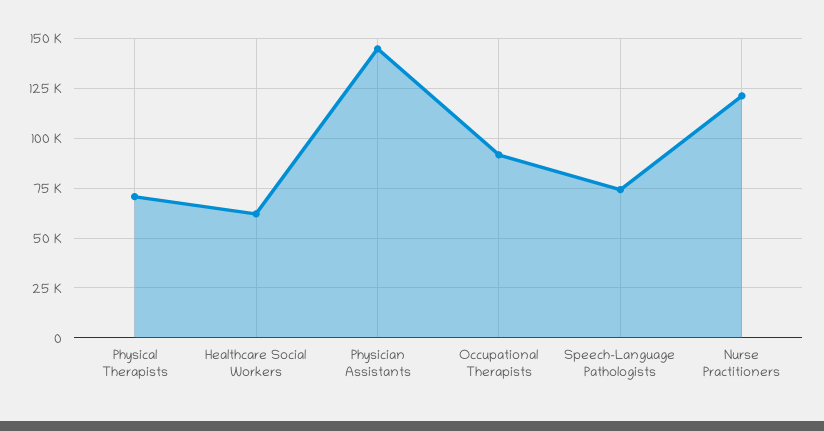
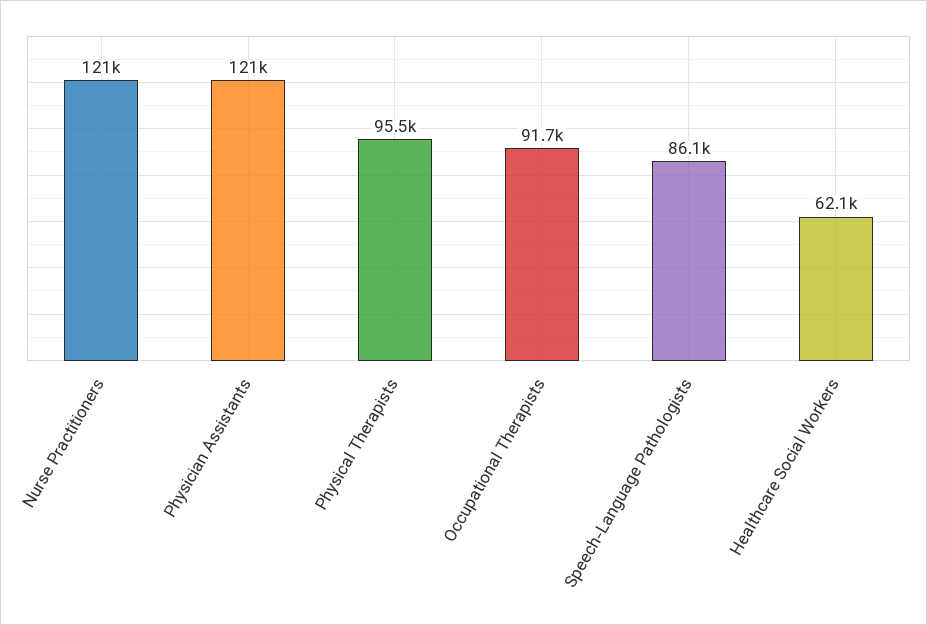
Physical Therapists: 70000 -> 95500
Physician Assistants: 145000 -> 121000
Speech-Language Pathologists: 75000 -> 86100

